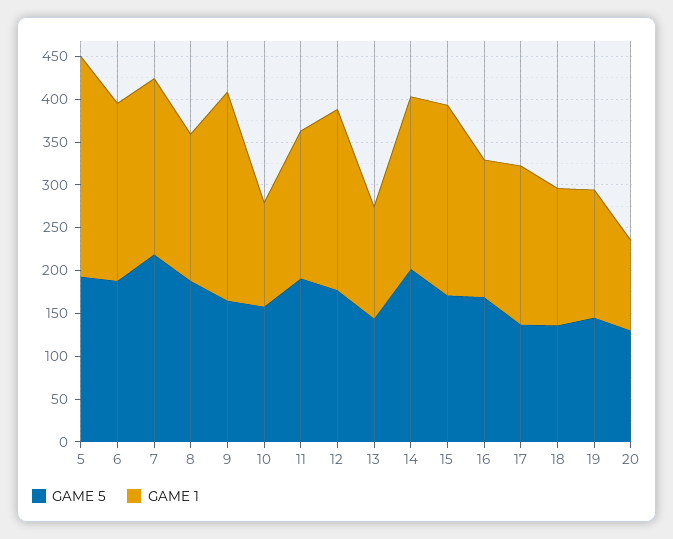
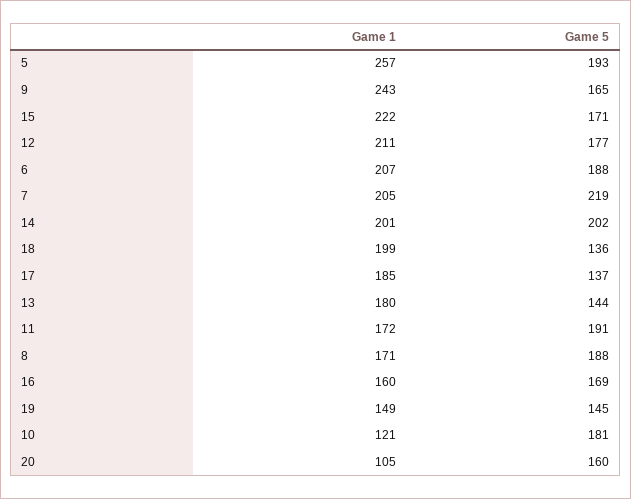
GAME 5, 10: 160 -> 181
GAME 1, 13: 130 -> 180
GAME 1, 18: 160 -> 199
GAME 5, 20: 130 -> 160

